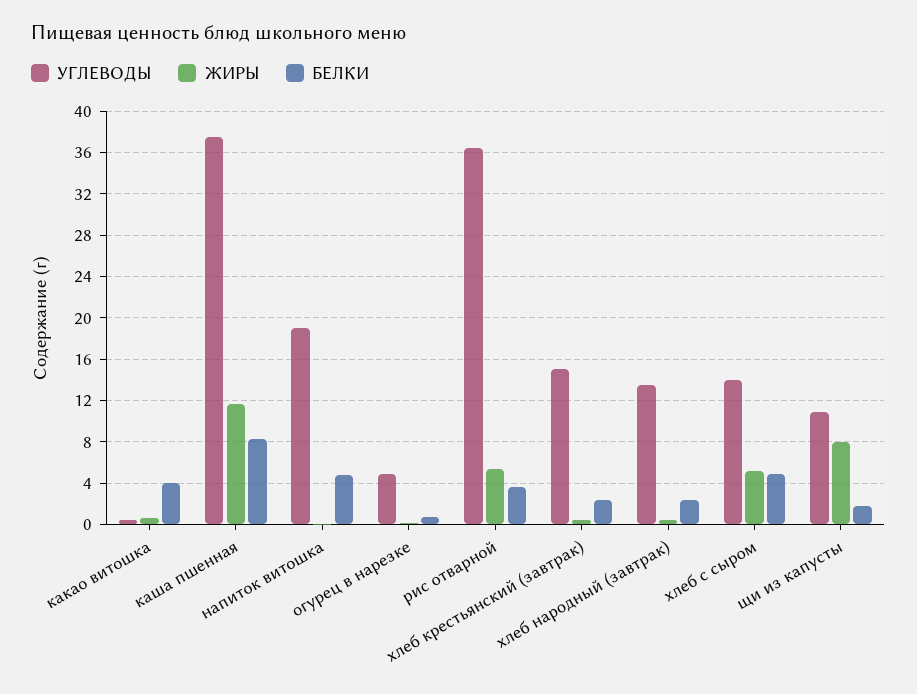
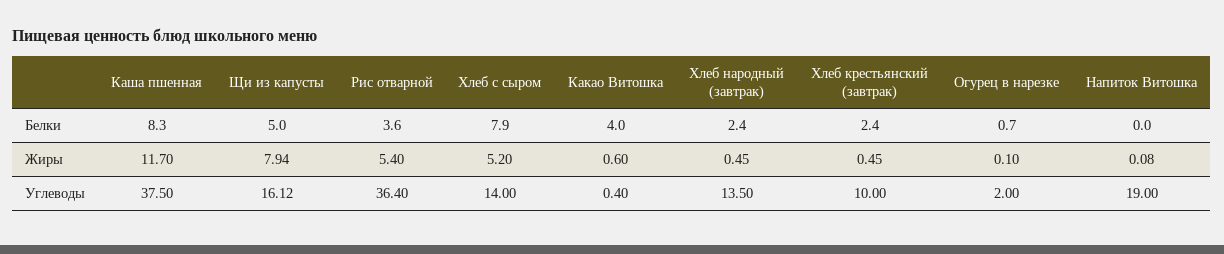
БЕЛКИ, напиток витошка: 5 -> 0
УГЛЕВОДЫ, огурец в нарезке: 5 -> 2
УГЛЕВОДЫ, хлеб крестьянский (завтрак): 15 -> 10
БЕЛКИ, хлеб с сыром: 5 -> 7.9
УГЛЕВОДЫ, щи из капусты: 11 -> 16.12
БЕЛКИ, щи из капусты: 2 -> 5

